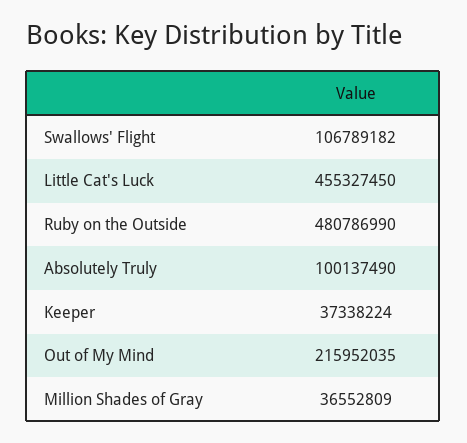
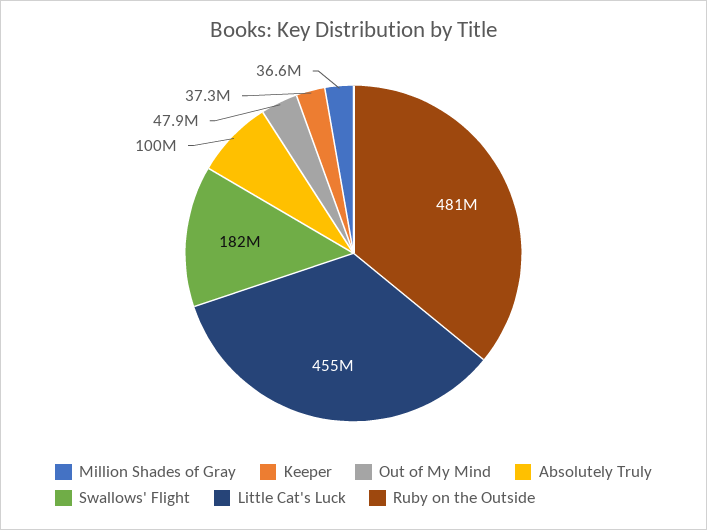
Swallows' Flight: 106789182 -> 182000000
Out of My Mind: 215952035 -> 47900000

